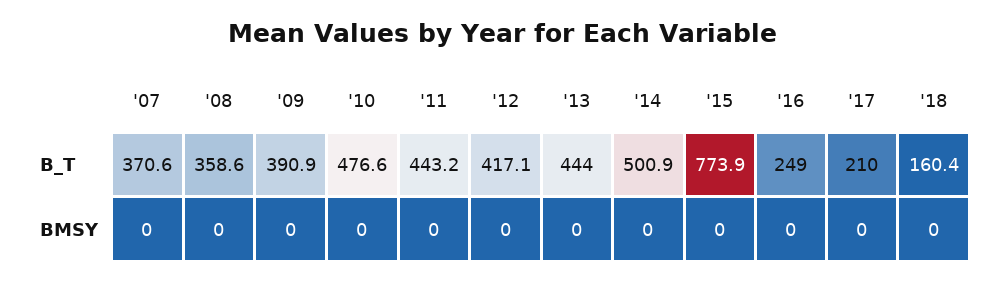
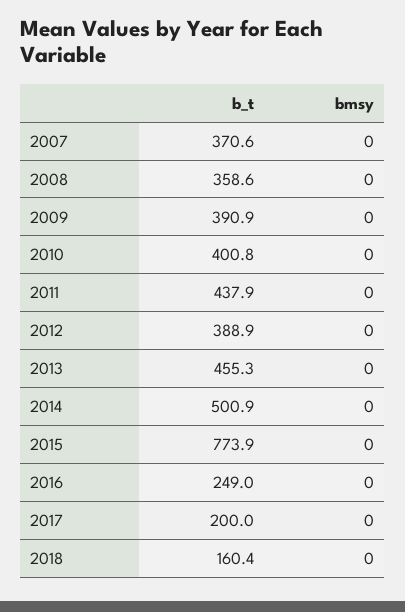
'10, B_T: 476.6 -> 400.8
'11, B_T: 443.2 -> 437.9
'12, B_T: 417.1 -> 388.9
'13, B_T: 444 -> 455.3
'17, B_T: 210 -> 200

